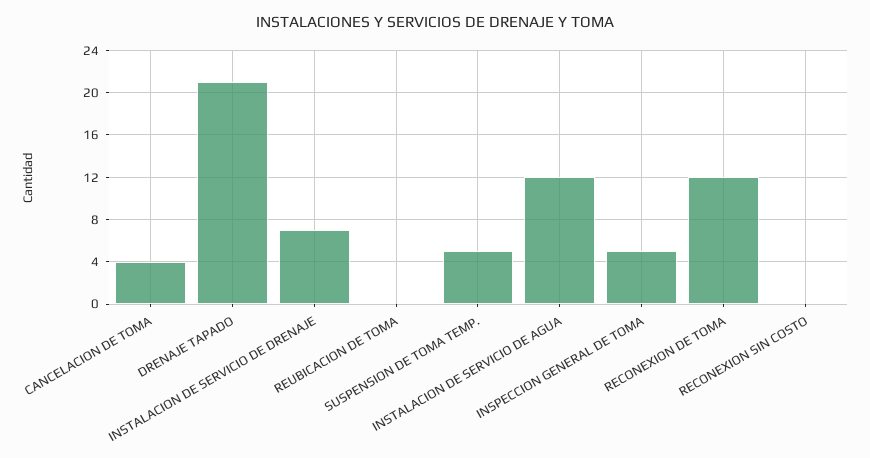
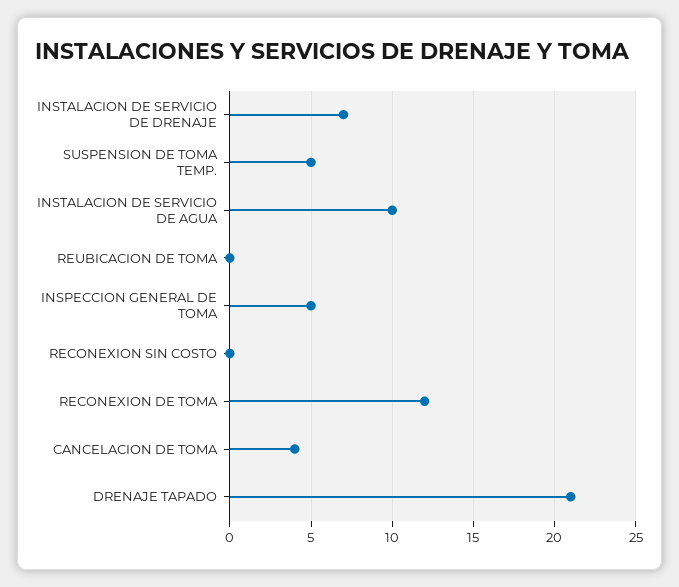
INSTALACION DE SERVICIO DE AGUA: 12 -> 10

